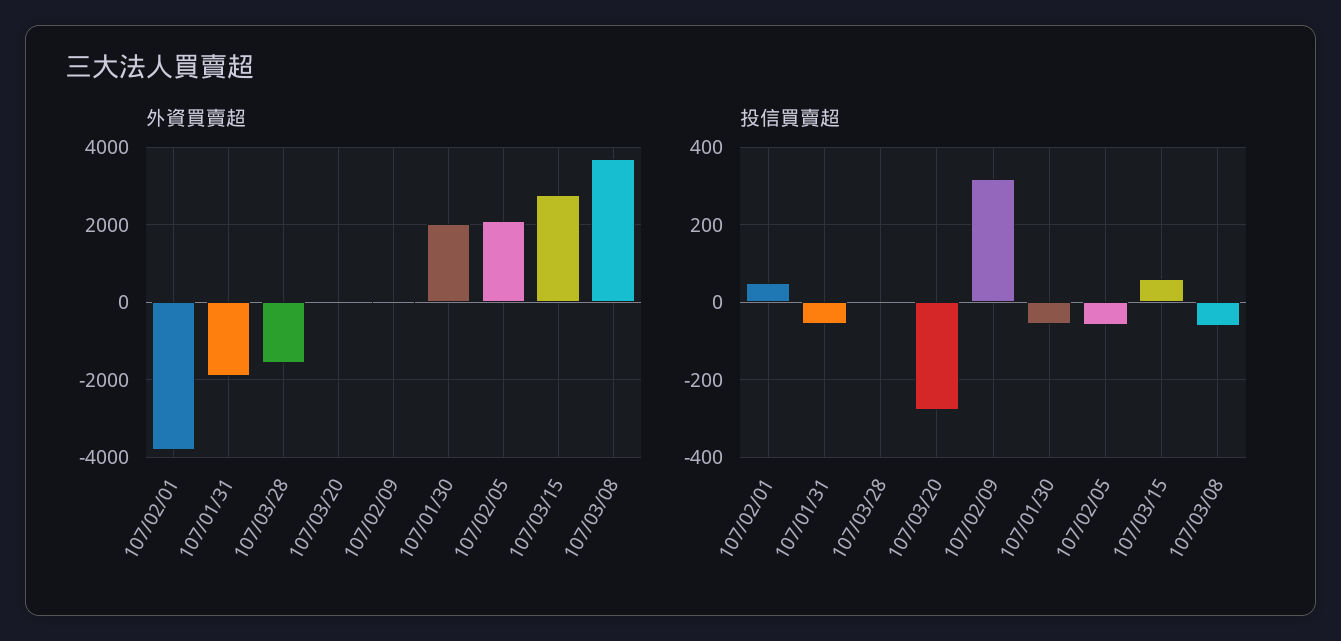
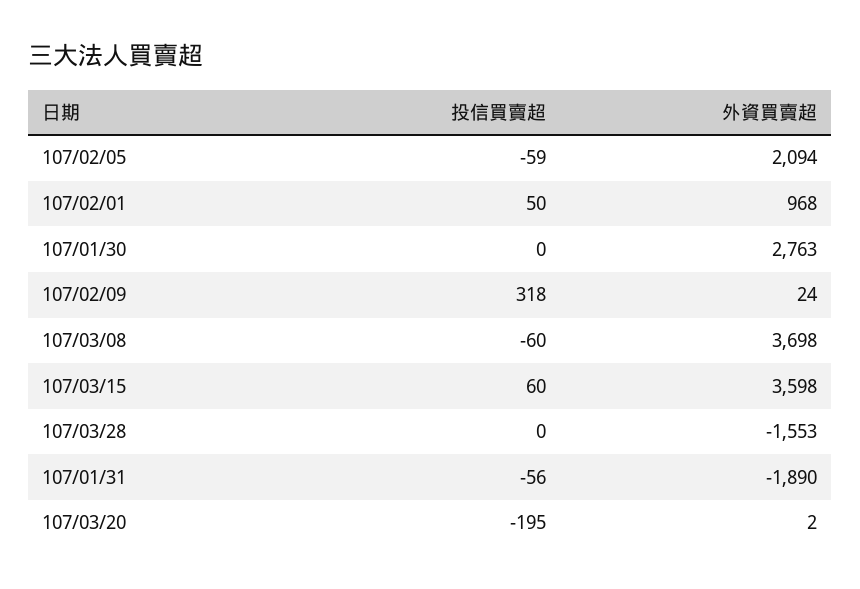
外資買賣超, 107/02/01: -3800 -> 968
外資買賣超, 107/01/30: 2000 -> 2763
外資買賣超, 107/03/15: 2800 -> 3598
投信買賣超, 107/03/20: -280 -> -195
投信買賣超, 107/01/30: -60 -> 0

